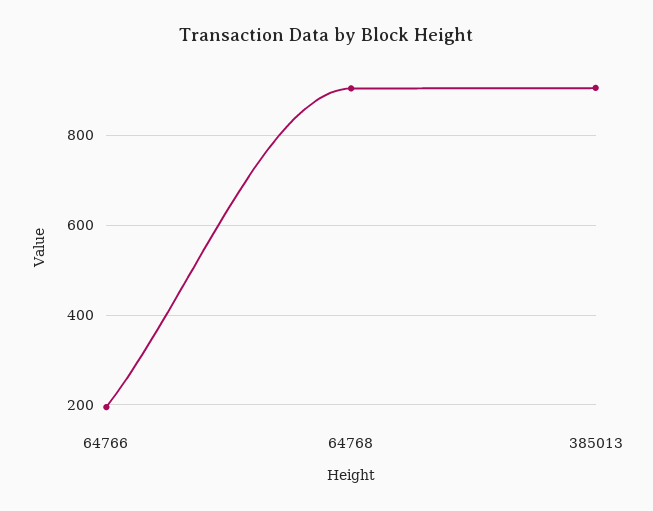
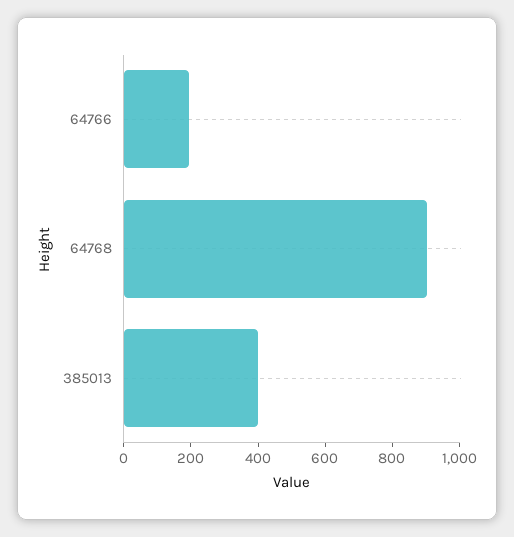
385013: 900 -> 400

